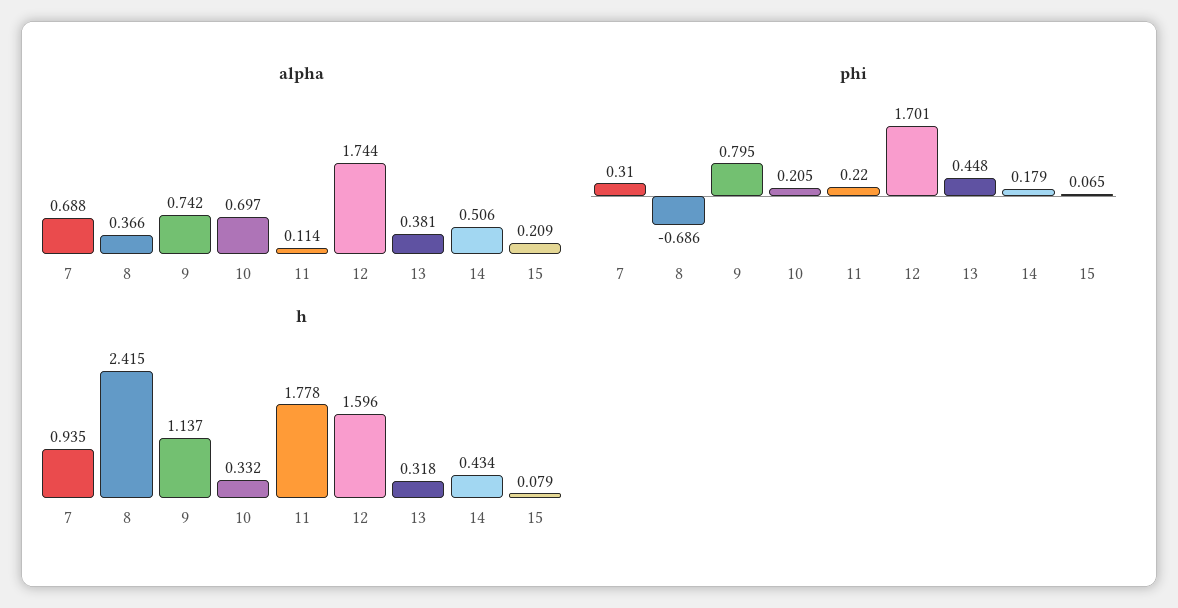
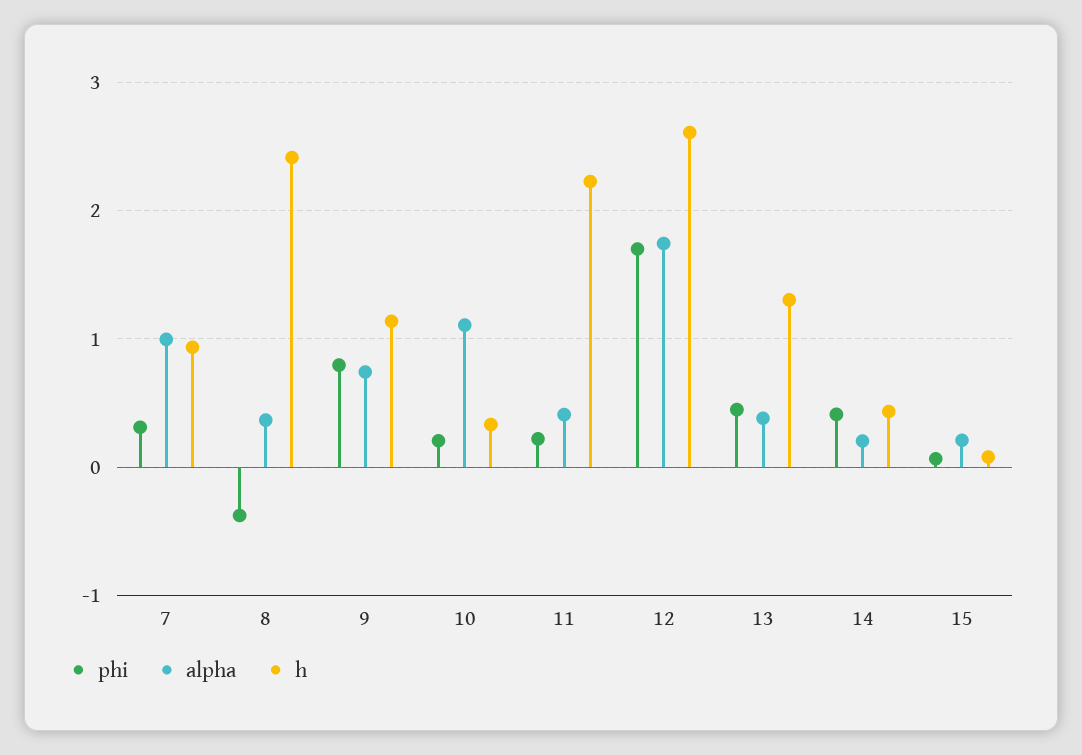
alpha, 7: 0.688 -> 1
alpha, 10: 0.697 -> 1.1
alpha, 11: 0.114 -> 0.4
alpha, 14: 0.506 -> 0.2
phi, 8: -0.686 -> -0.4
phi, 14: 0.179 -> 0.4
h, 11: 1.778 -> 2.2
h, 12: 1.596 -> 2.6
h, 13: 0.318 -> 1.3

